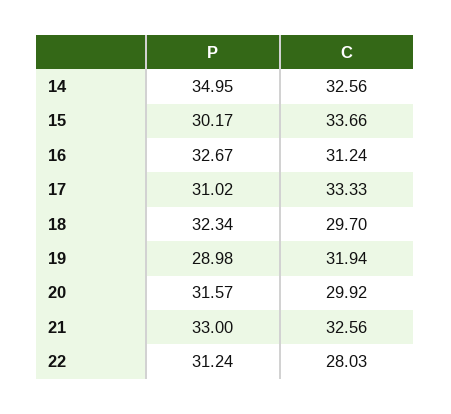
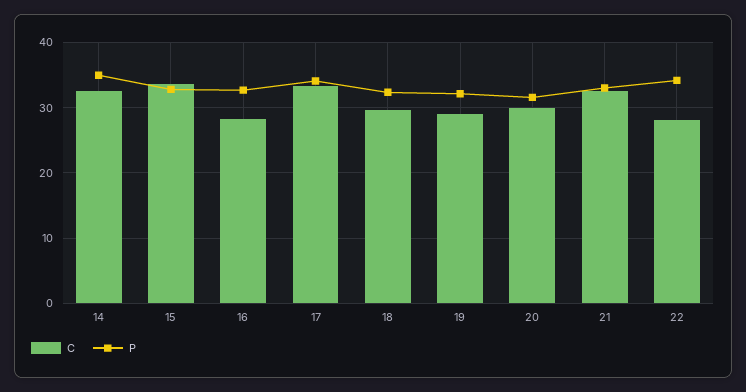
P, 15: 30.17 -> 33
C, 16: 31.24 -> 28
P, 17: 31.02 -> 34
P, 19: 28.98 -> 32
C, 19: 31.94 -> 29
P, 22: 31.24 -> 34

